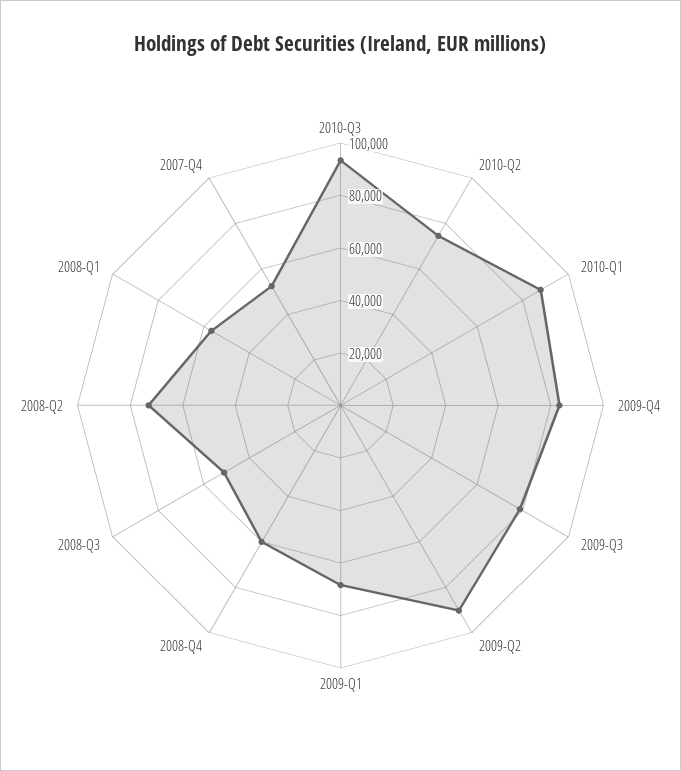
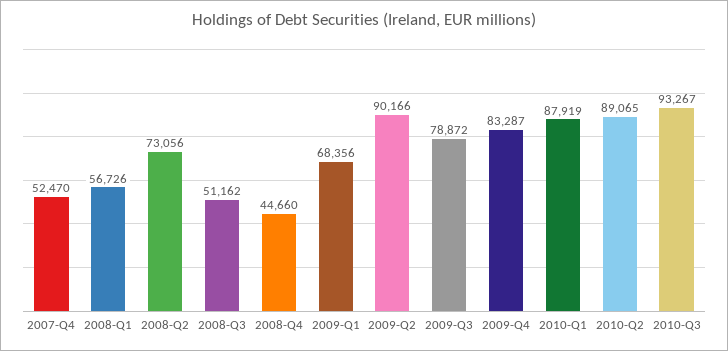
2010-Q2: 75000 -> 89065
2008-Q4: 60000 -> 44660

